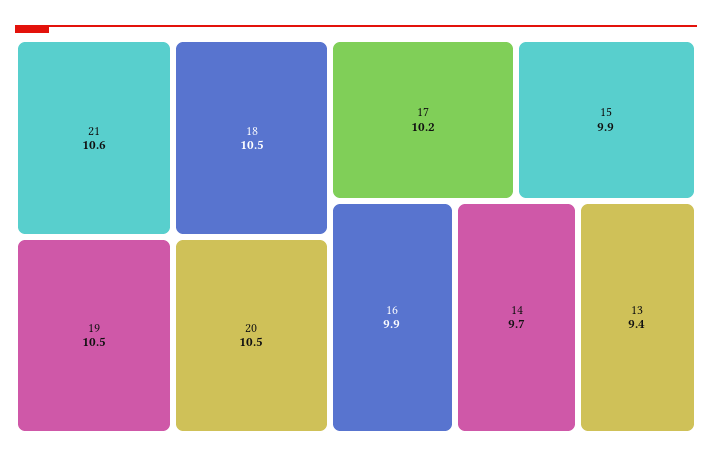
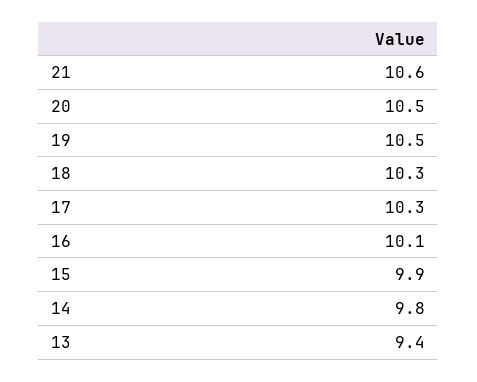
18: 10.5 -> 10.3
17: 10.2 -> 10.3
16: 9.9 -> 10.1
14: 9.7 -> 9.8

